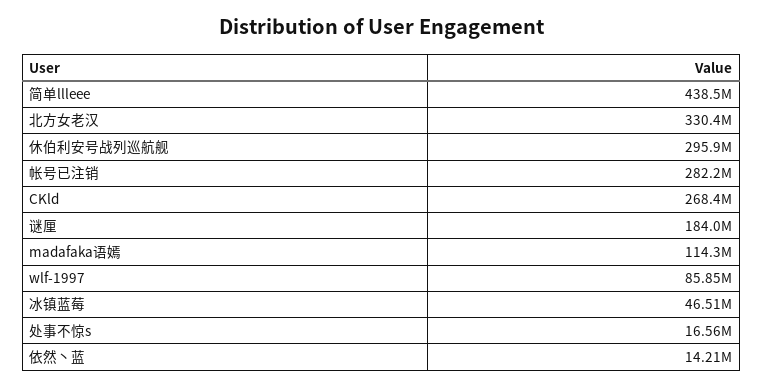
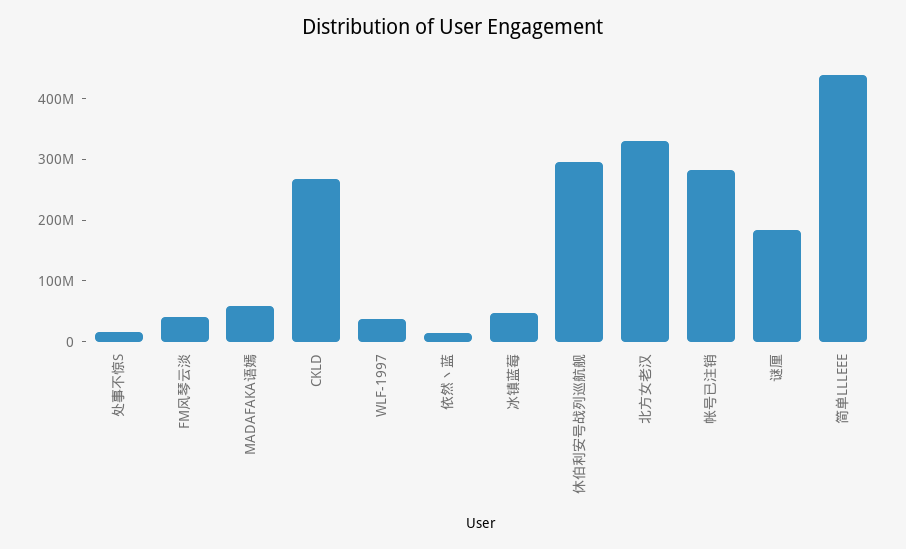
madafaka语嫣: 114300000 -> 60000000
wlf-1997: 85850000 -> 40000000
FM风琴云淡: none -> 40000000

